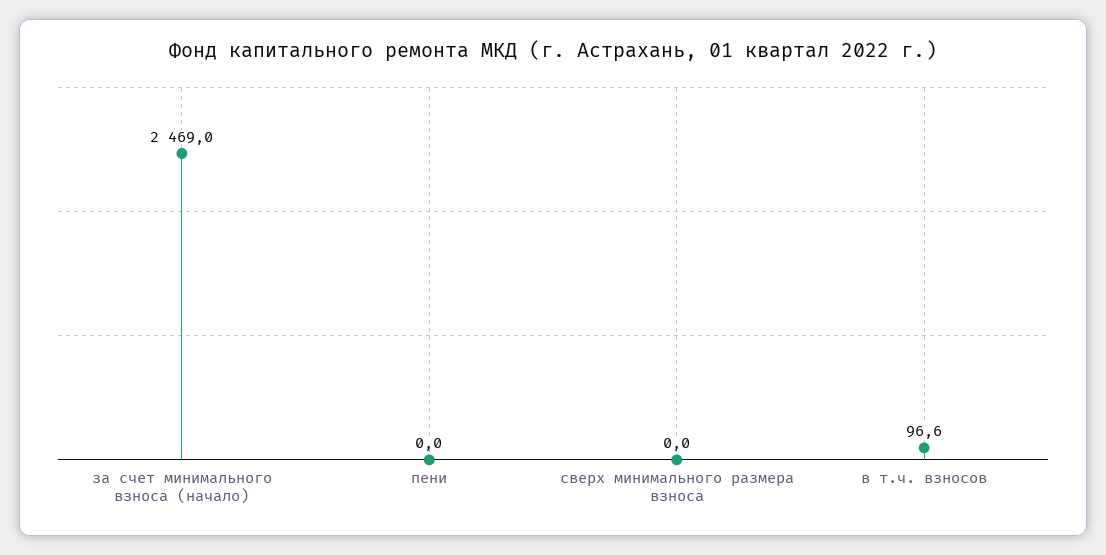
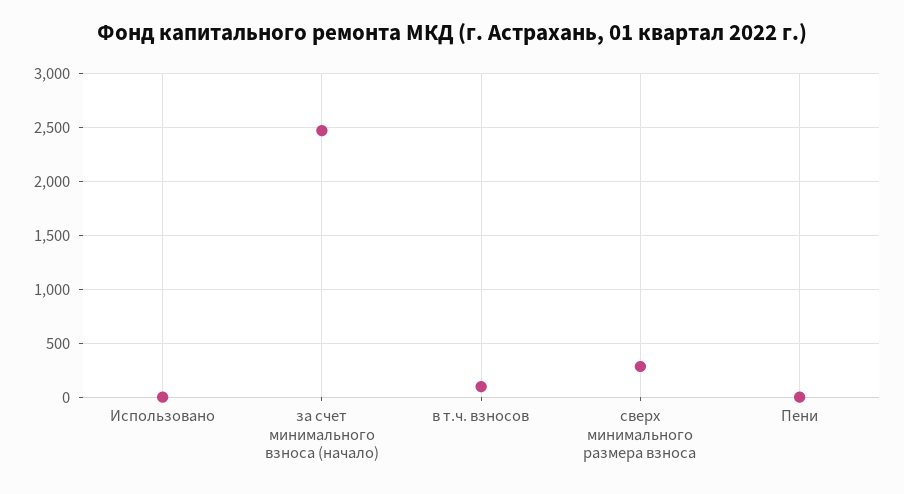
сверх минимального размера взноса: 0 -> 300
Использовано: none -> 0

